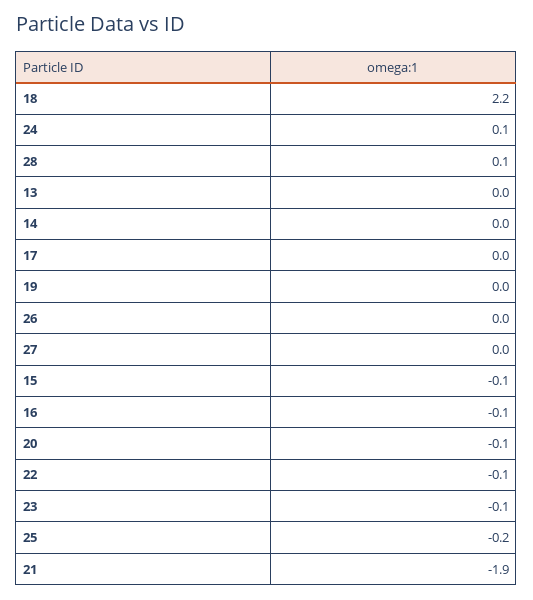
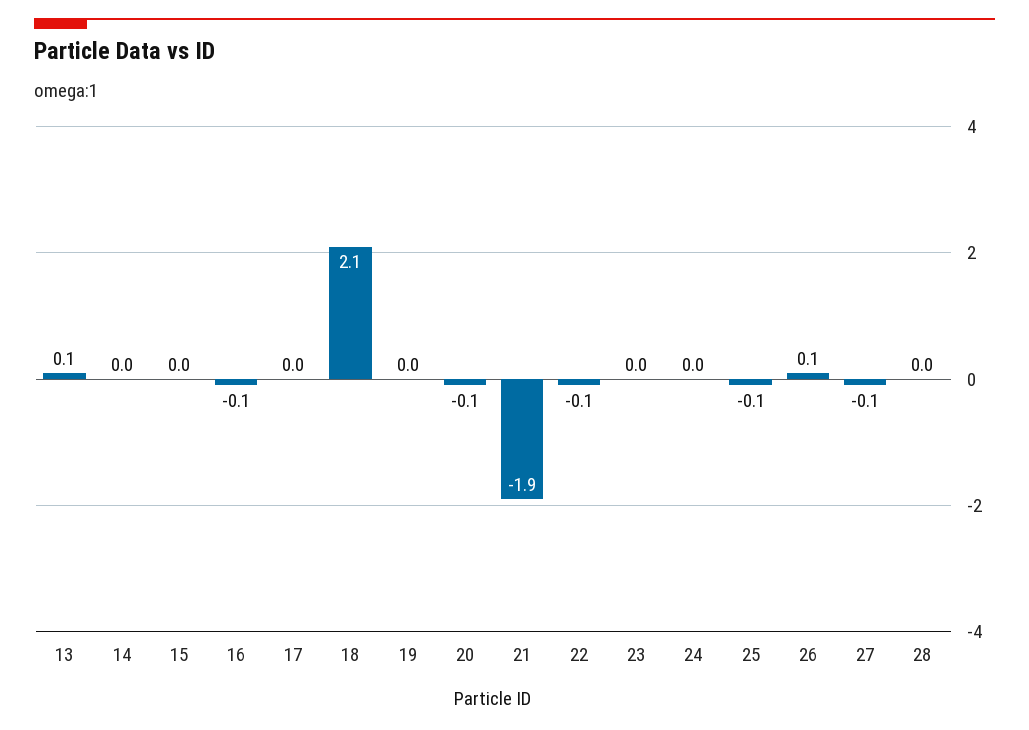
18: 2.2 -> 2.1
24: 0.1 -> 0
28: 0.1 -> 0
13: 0 -> 0.1
26: 0 -> 0.1
27: 0 -> -0.1
15: -0.1 -> 0
23: -0.1 -> 0
25: -0.2 -> -0.1

